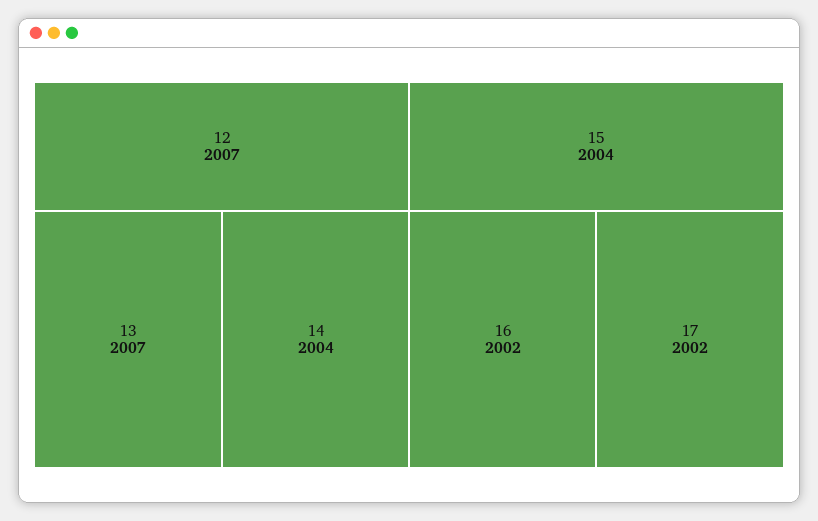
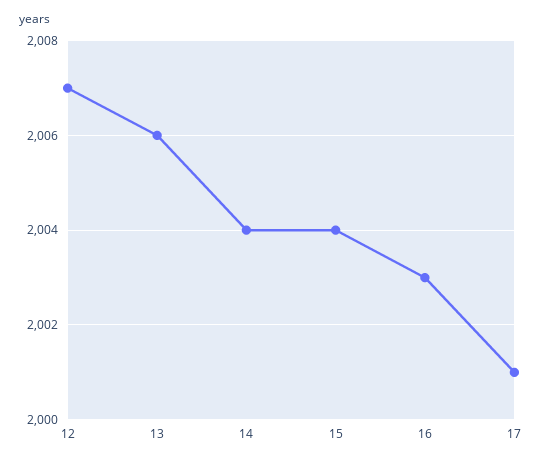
13: 2007 -> 2006
16: 2002 -> 2003
17: 2002 -> 2001

